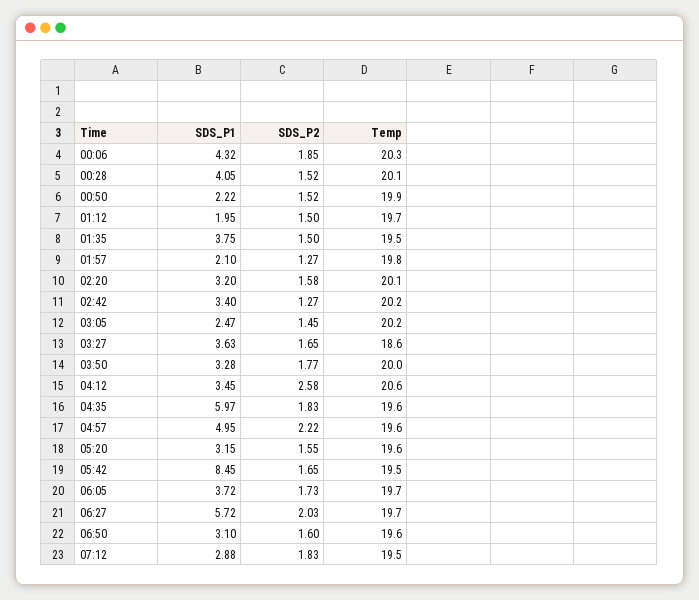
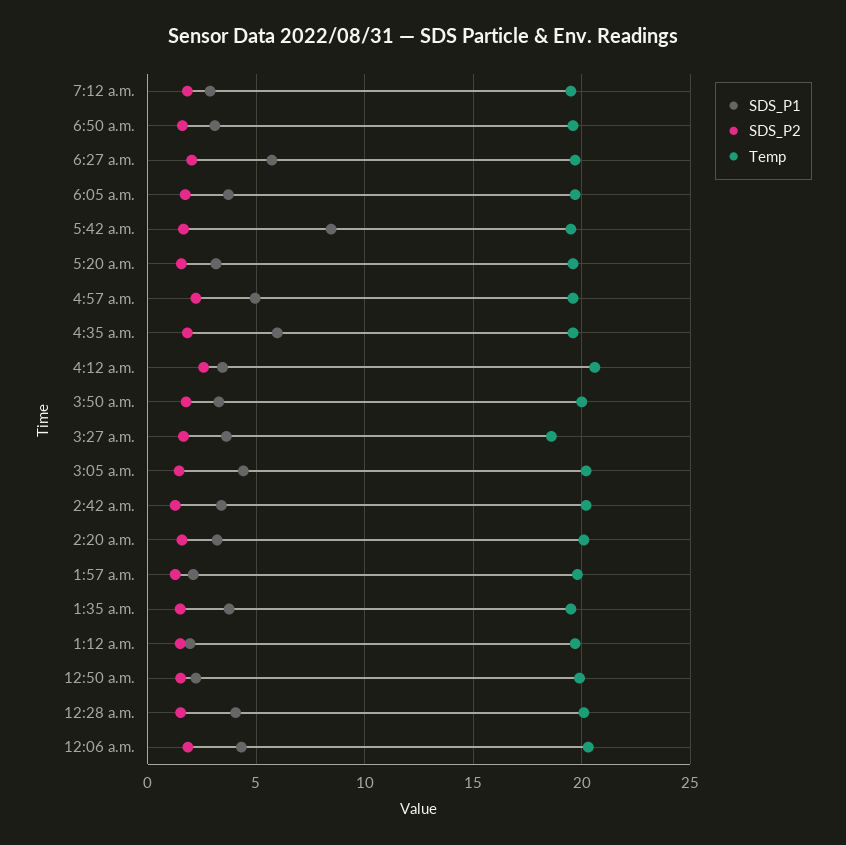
SDS_P1, 03:05: 2.47 -> 4.5

